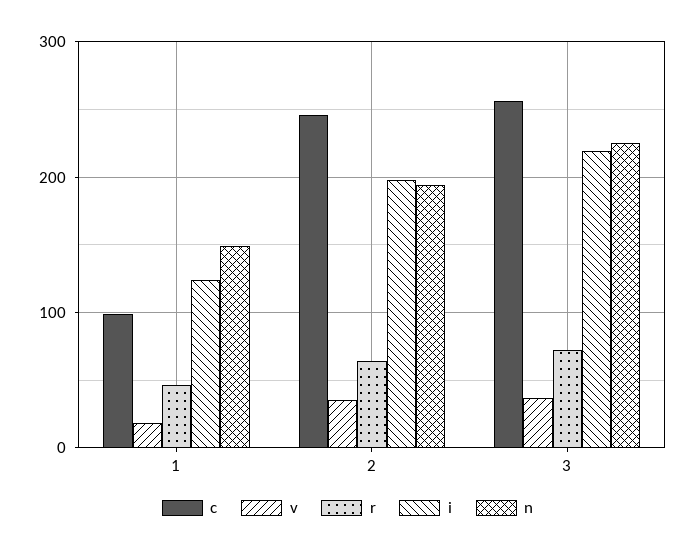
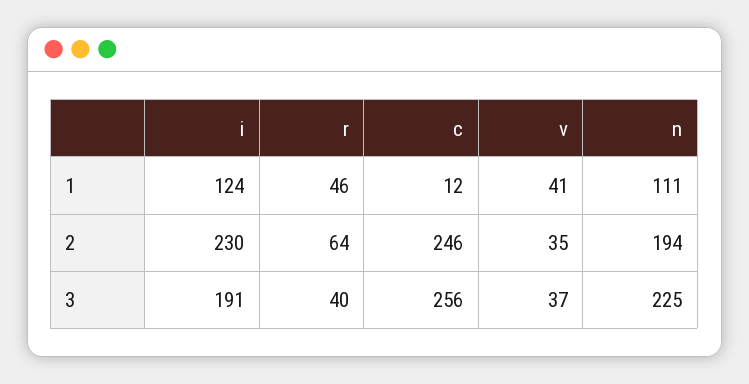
c, 1: 100 -> 12
v, 1: 20 -> 41
n, 1: 150 -> 111
i, 2: 200 -> 230
r, 3: 70 -> 40
i, 3: 220 -> 191

